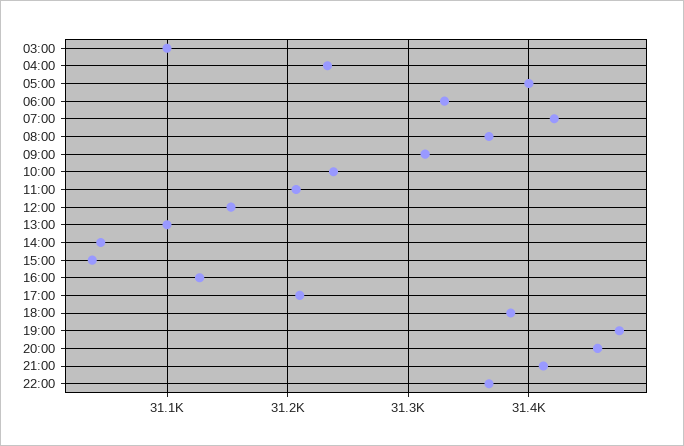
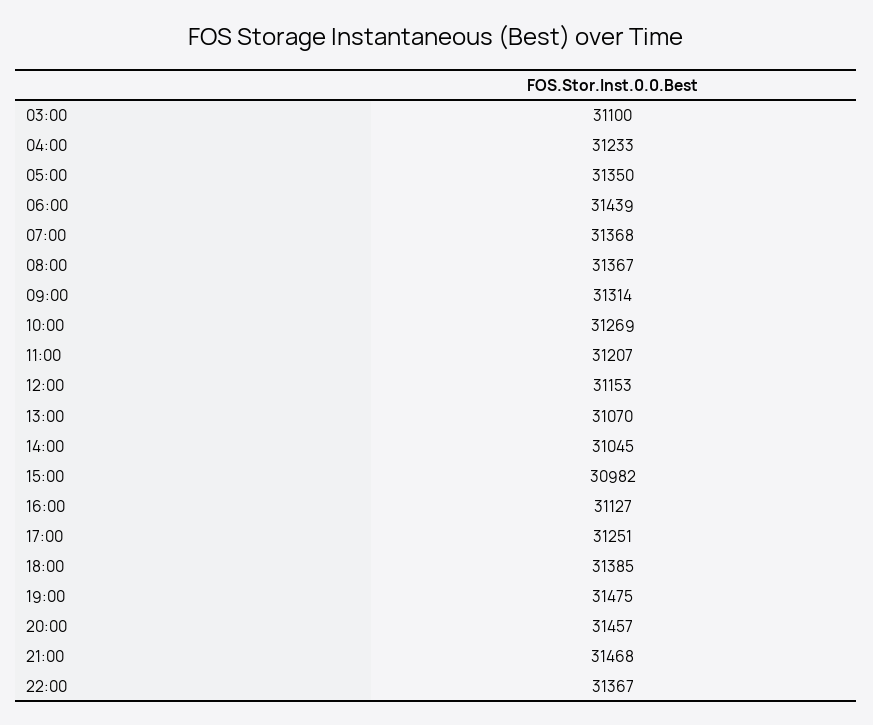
05:00: 31400 -> 31350
06:00: 31330 -> 31439
07:00: 31420 -> 31368
10:00: 31240 -> 31269
13:00: 31100 -> 31070
15:00: 31040 -> 30982
17:00: 31210 -> 31251
21:00: 31410 -> 31468

